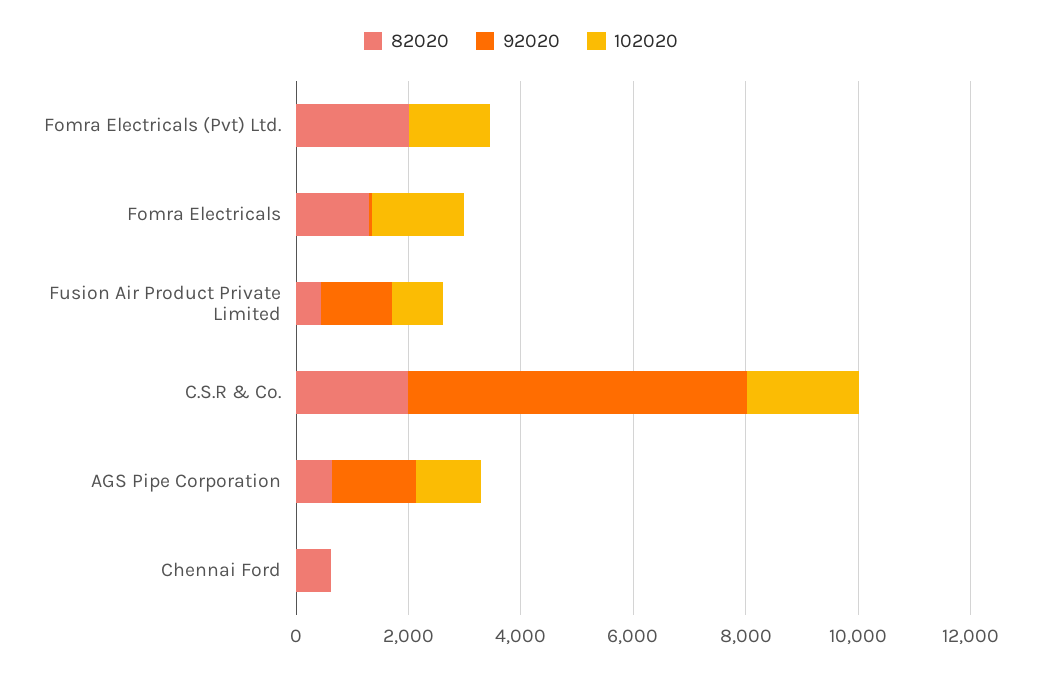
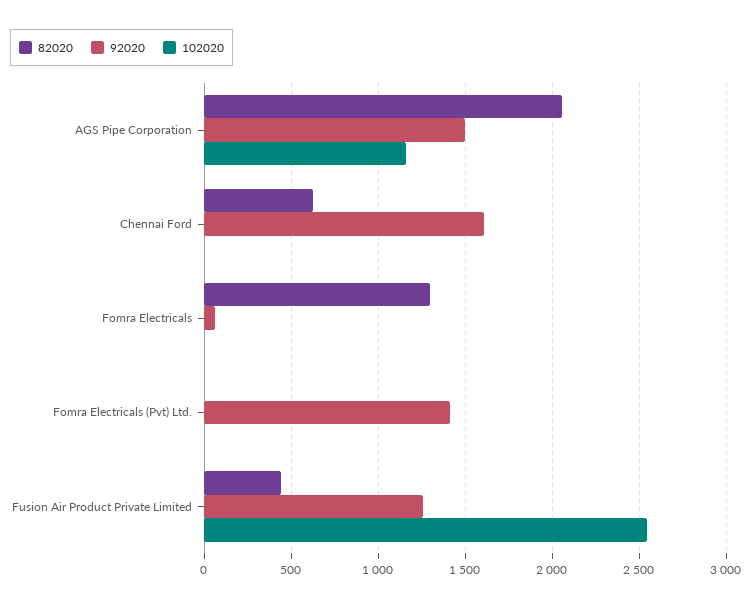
82020, Fomra Electricals (Pvt) Ltd.: 2000 -> 0
92020, Fomra Electricals (Pvt) Ltd.: 0 -> 1400
102020, Fomra Electricals (Pvt) Ltd.: 1500 -> 0
102020, Fomra Electricals: 1500 -> 0
102020, Fusion Air Product Private Limited: 1000 -> 2550
82020, C.S.R & Co.: 2000 -> none
92020, C.S.R & Co.: 6000 -> none
102020, C.S.R & Co.: 2000 -> none
82020, AGS Pipe Corporation: 500 -> 2050
92020, Chennai Ford: 0 -> 1600

